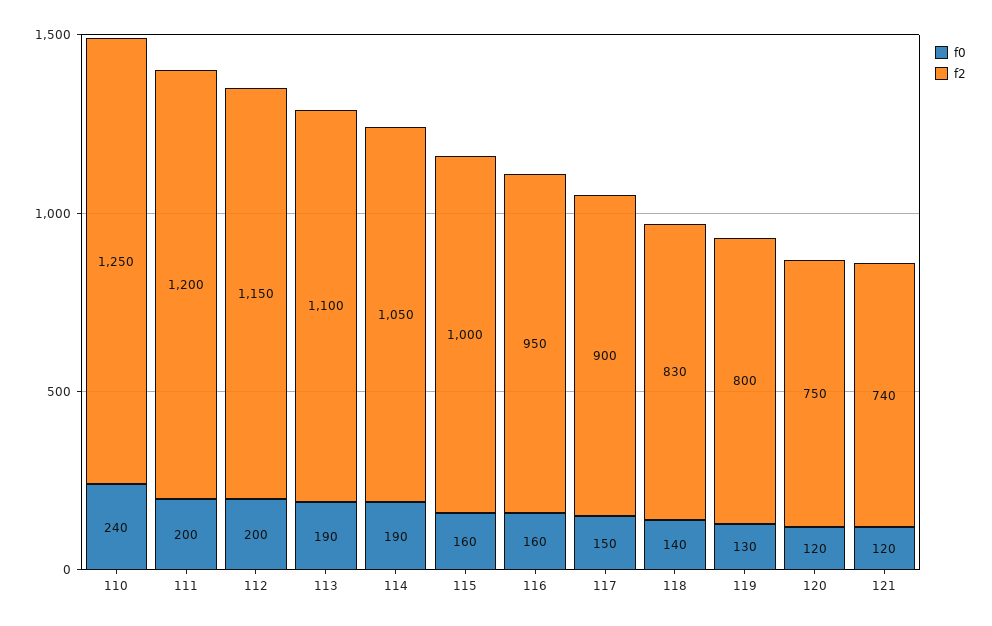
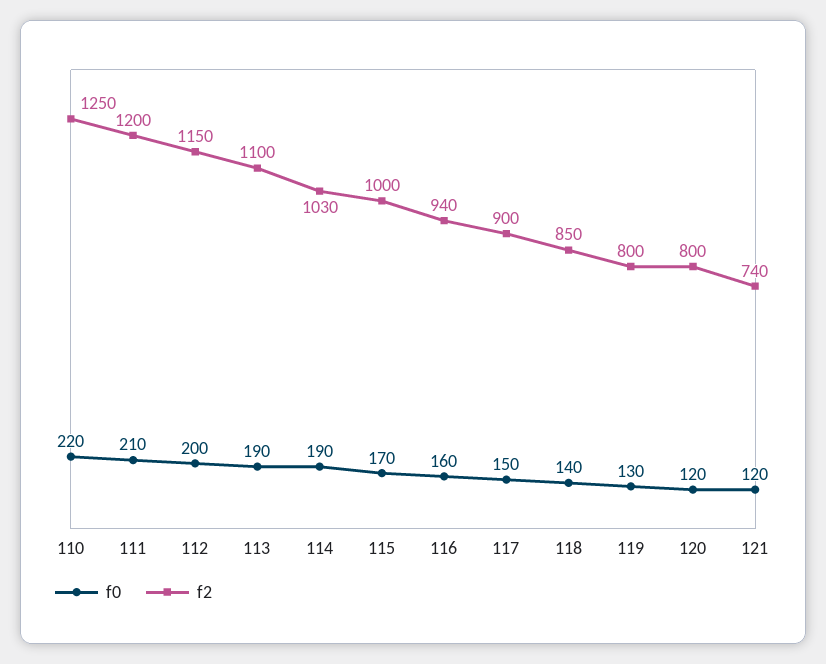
f0, 110: 240 -> 220
f0, 111: 200 -> 210
f2, 114: 1050 -> 1030
f0, 115: 160 -> 170
f2, 116: 950 -> 940
f2, 118: 830 -> 850
f2, 120: 750 -> 800

